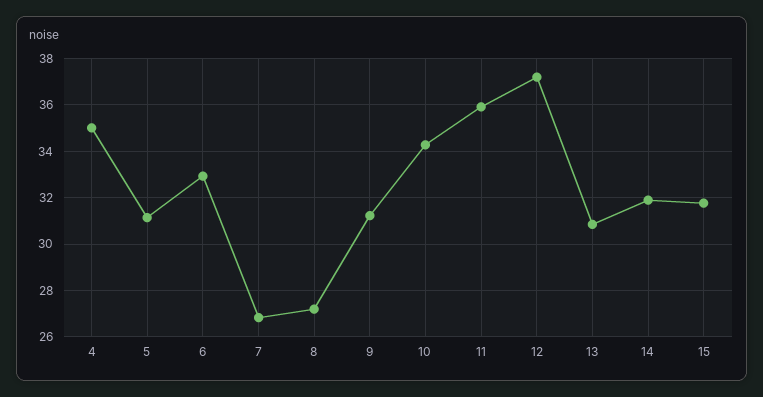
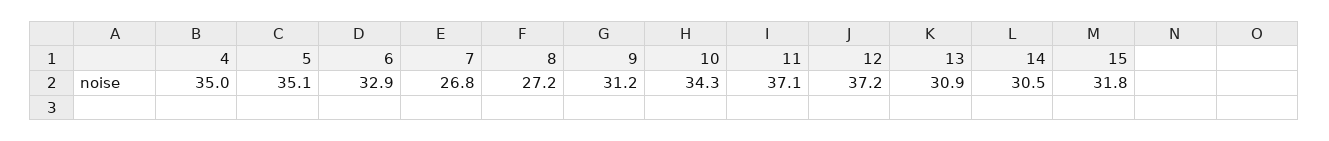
5: 31 -> 35.1
11: 36 -> 37.1
14: 32 -> 30.5

